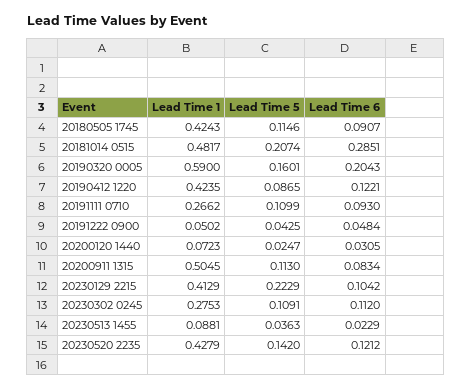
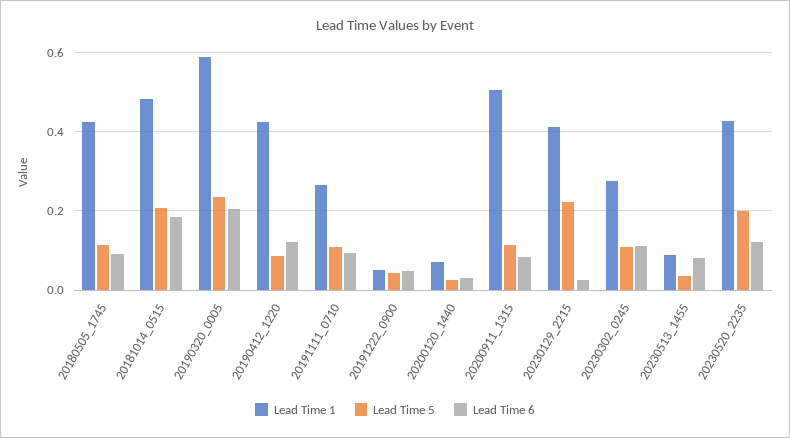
Lead Time 6, 20181014 0515: 0.2851 -> 0.18
Lead Time 5, 20190320 0005: 0.1601 -> 0.24
Lead Time 6, 20230129 2215: 0.1042 -> 0.02
Lead Time 6, 20230513 1455: 0.0229 -> 0.08
Lead Time 5, 20230520 2235: 0.142 -> 0.2

